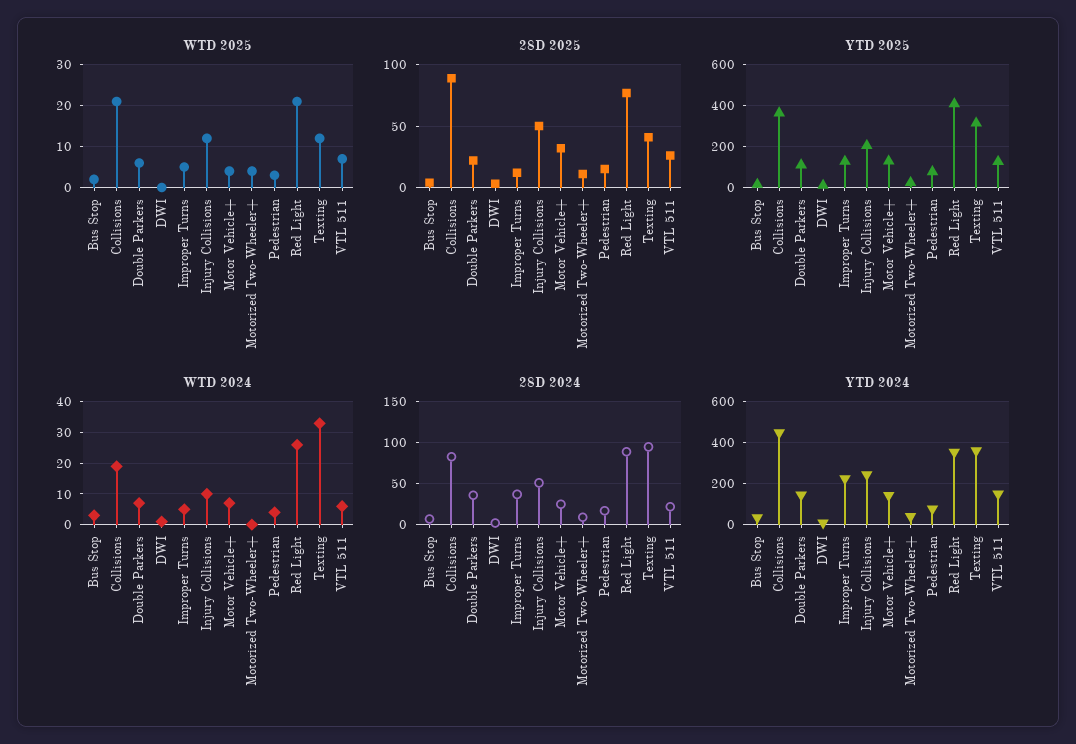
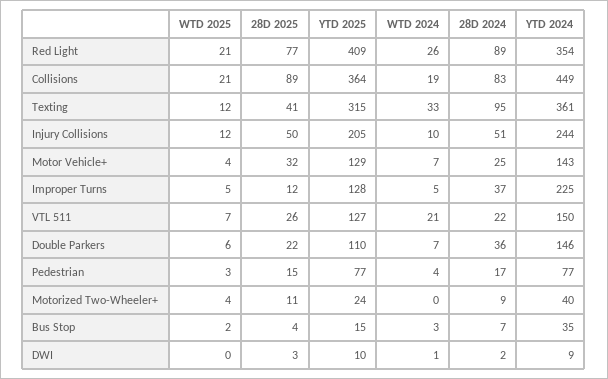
WTD 2024, VTL 511: 5 -> 21

